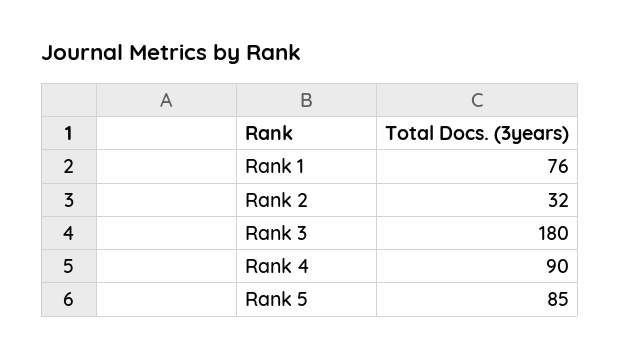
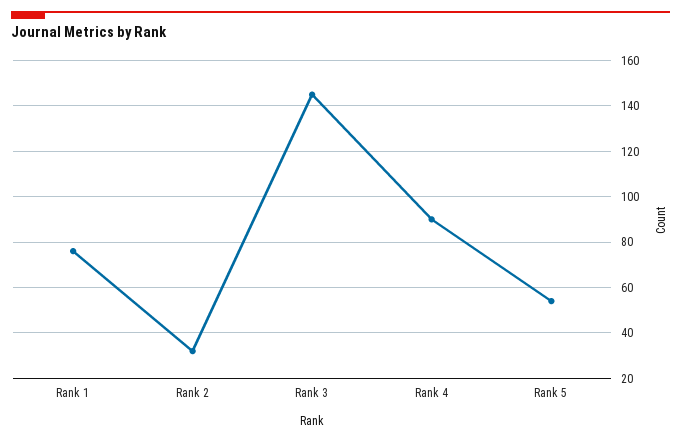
Rank 3: 180 -> 145
Rank 5: 85 -> 55

